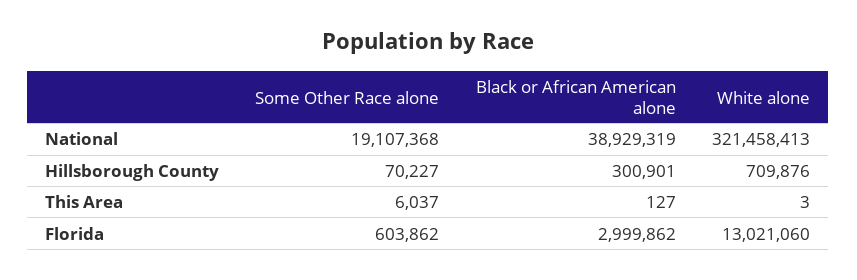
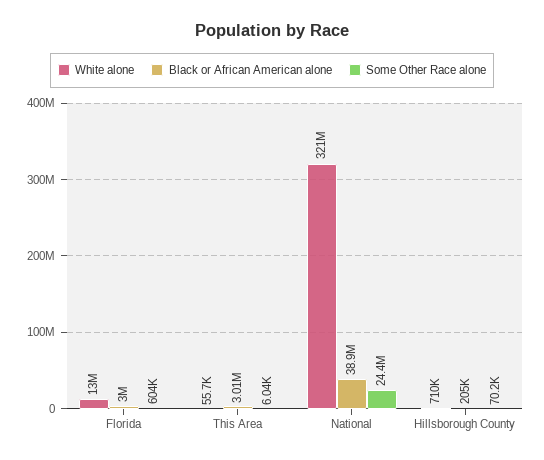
Some Other Race alone, National: 19107368 -> 24400000
Black or African American alone, Hillsborough County: 300901 -> 205000
Black or African American alone, This Area: 127 -> 3010000
White alone, This Area: 3 -> 55700

